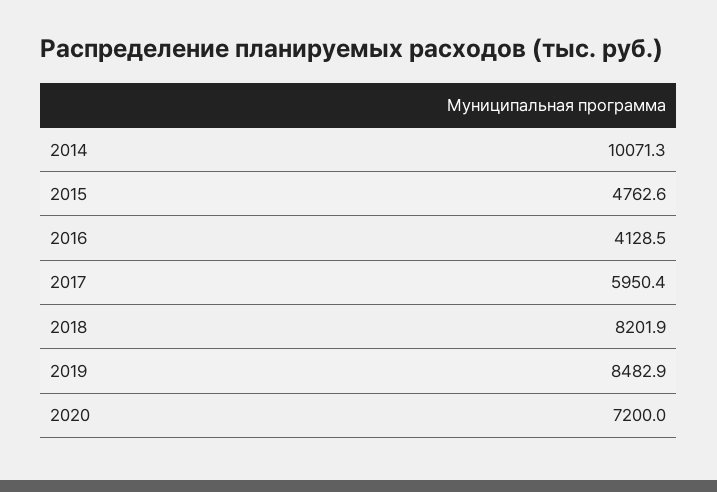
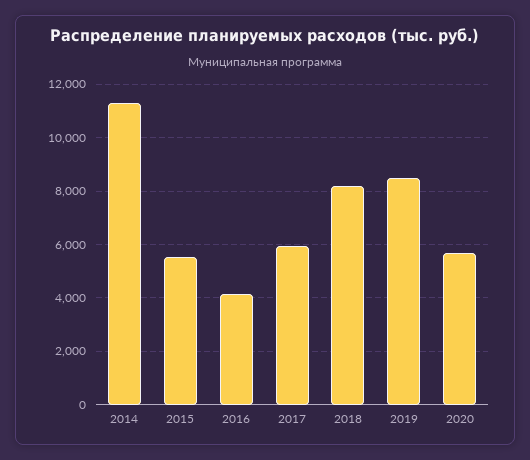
2014: 10071.3 -> 11250
2015: 4762.6 -> 5500
2020: 7200 -> 5750

